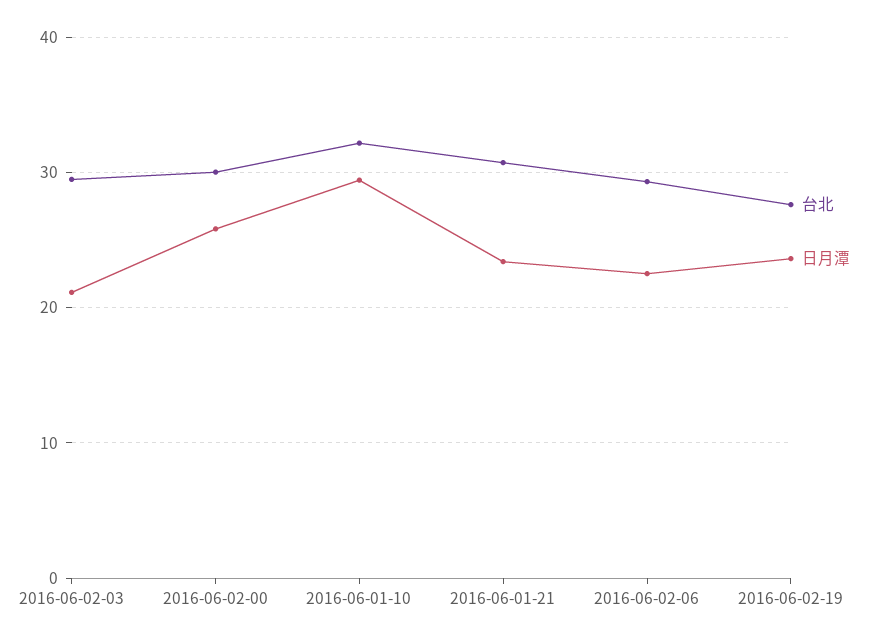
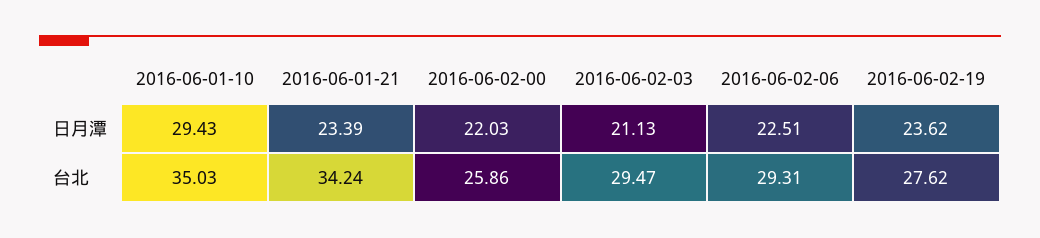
台北, 2016-06-02-00: 30 -> 25.86
日月潭, 2016-06-02-00: 26 -> 22.03
台北, 2016-06-01-10: 32 -> 35.03
台北, 2016-06-01-21: 31 -> 34.24

